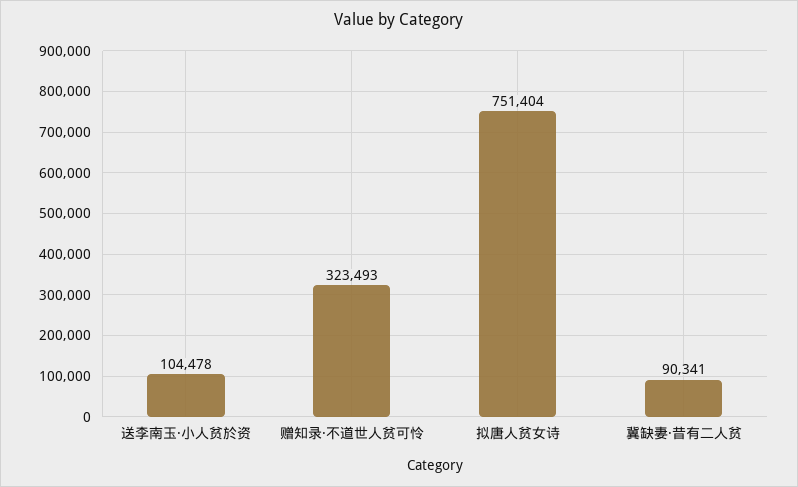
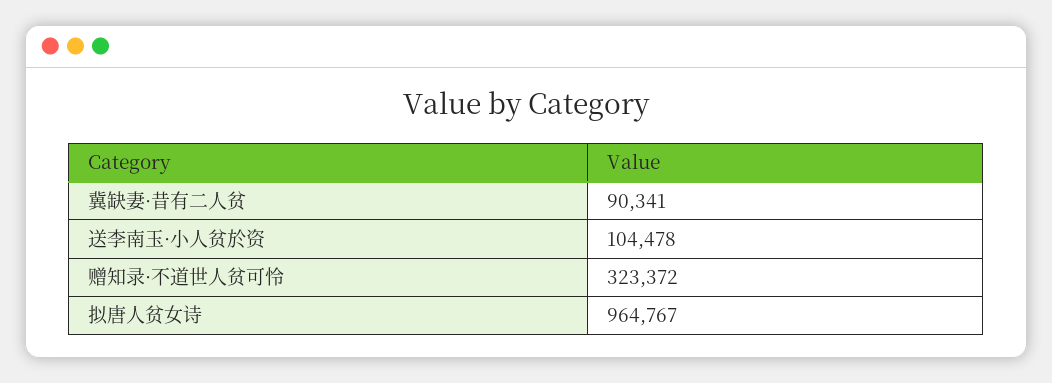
赠知录·不道世人贫可怜: 323493 -> 323372
拟唐人贫女诗: 751404 -> 964767

